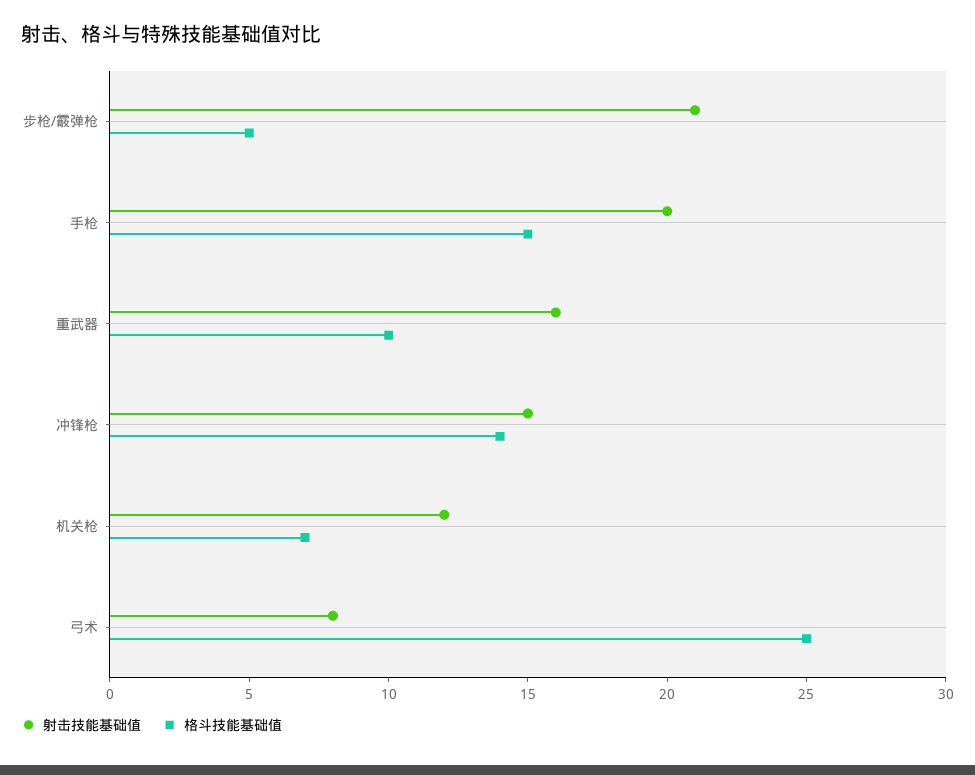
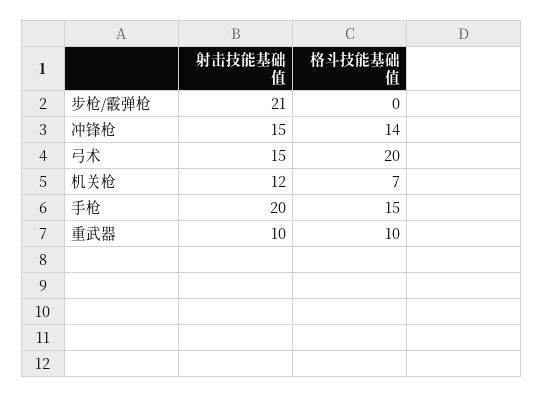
格斗技能基础值, 步枪/霰弹枪: 5 -> 0
射击技能基础值, 重武器: 16 -> 10
射击技能基础值, 弓术: 8 -> 15
格斗技能基础值, 弓术: 25 -> 20

